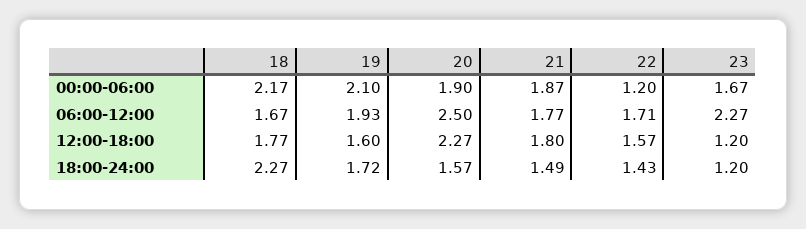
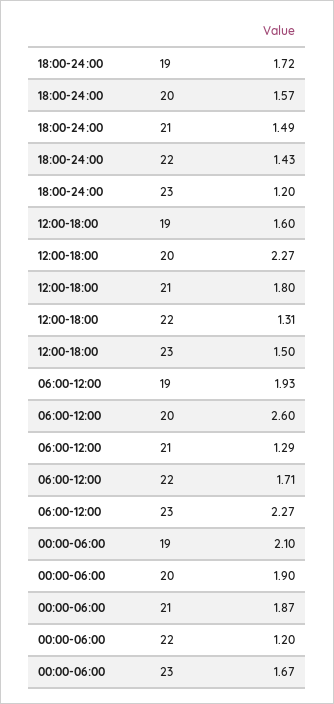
18, 00:00-06:00: 2.17 -> none
18, 06:00-12:00: 1.67 -> none
20, 06:00-12:00: 2.5 -> 2.6
21, 06:00-12:00: 1.77 -> 1.29
18, 12:00-18:00: 1.77 -> none
22, 12:00-18:00: 1.57 -> 1.31
23, 12:00-18:00: 1.2 -> 1.5
18, 18:00-24:00: 2.27 -> none

